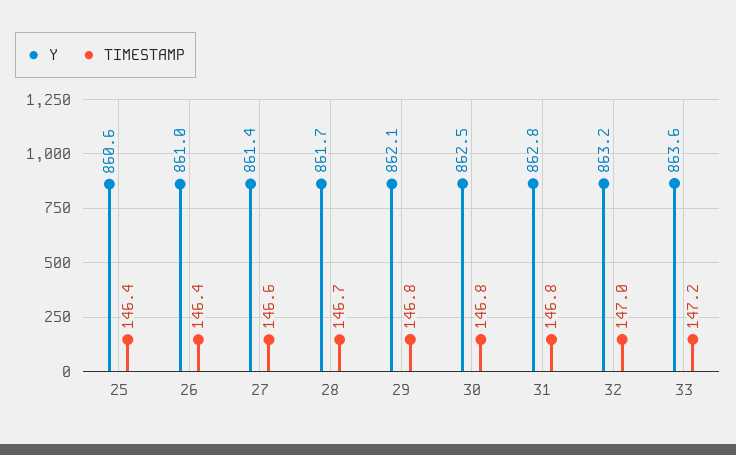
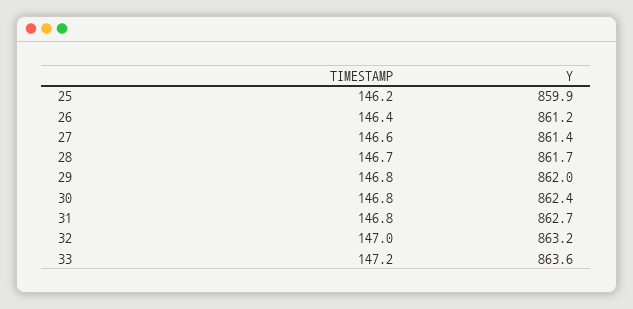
Y, 25: 860.6 -> 859.9
TIMESTAMP, 25: 146.4 -> 146.2
Y, 26: 861 -> 861.2
Y, 29: 862.1 -> 862
Y, 30: 862.5 -> 862.4
Y, 31: 862.8 -> 862.7

